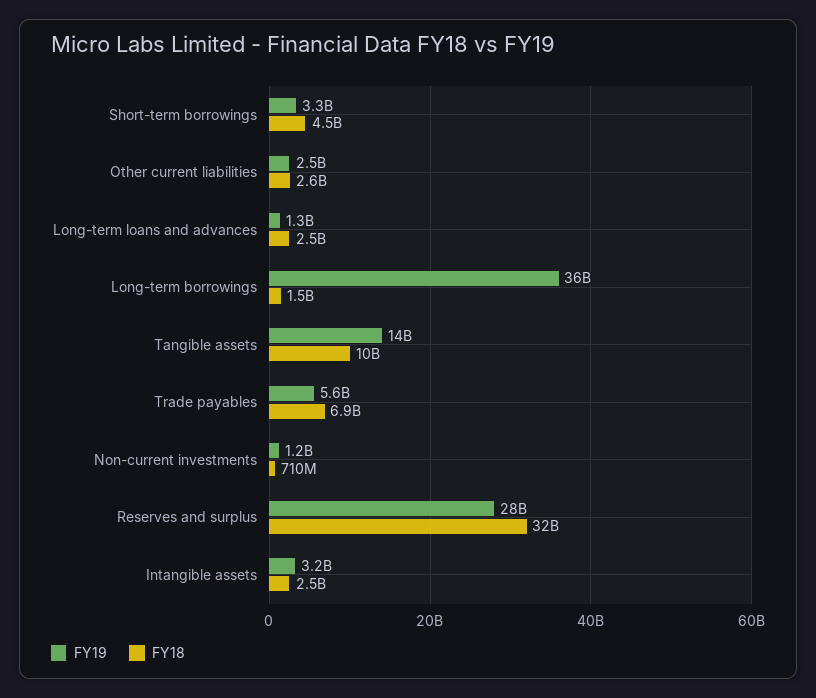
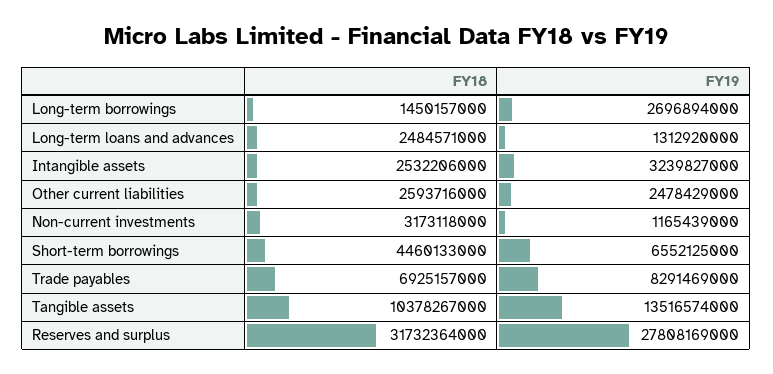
FY19, Short-term borrowings: 3300000000 -> 6552125000
FY19, Long-term borrowings: 36000000000 -> 2696894000
FY19, Trade payables: 5600000000 -> 8291469000
FY18, Non-current investments: 710000000 -> 3173118000

